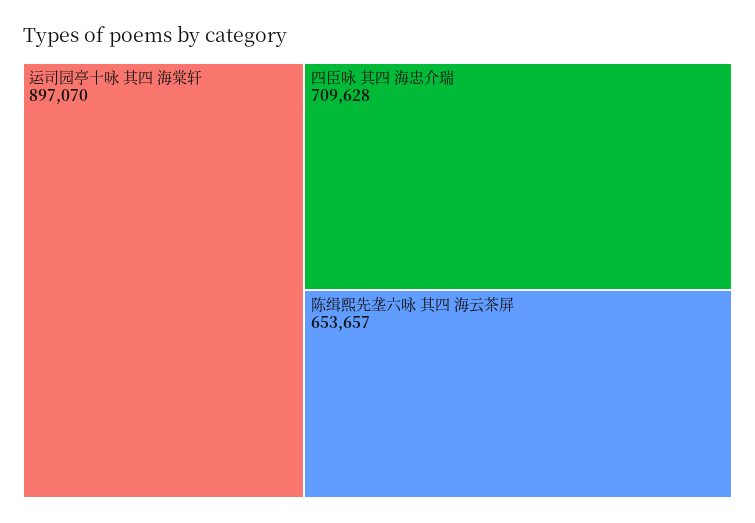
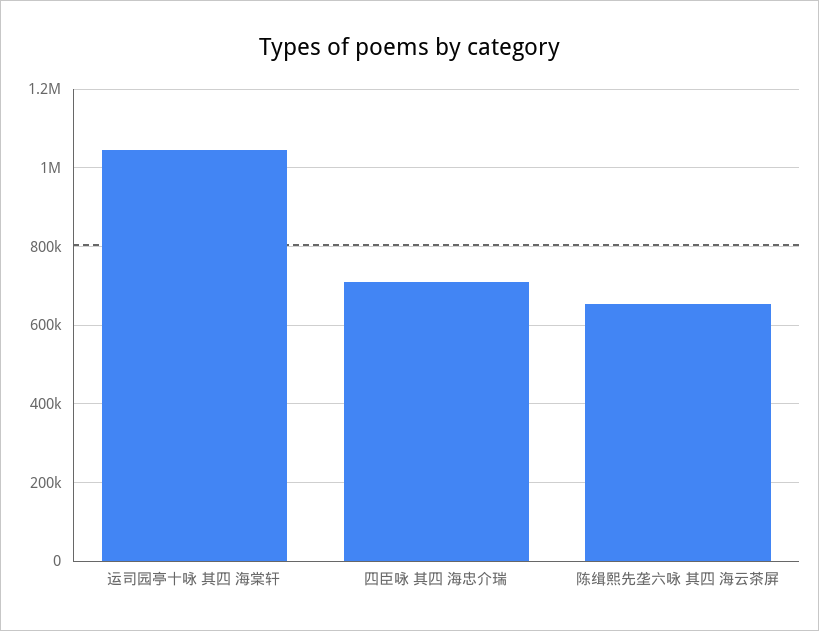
运司园亭十咏 其四 海棠轩: 897070 -> 1040000

